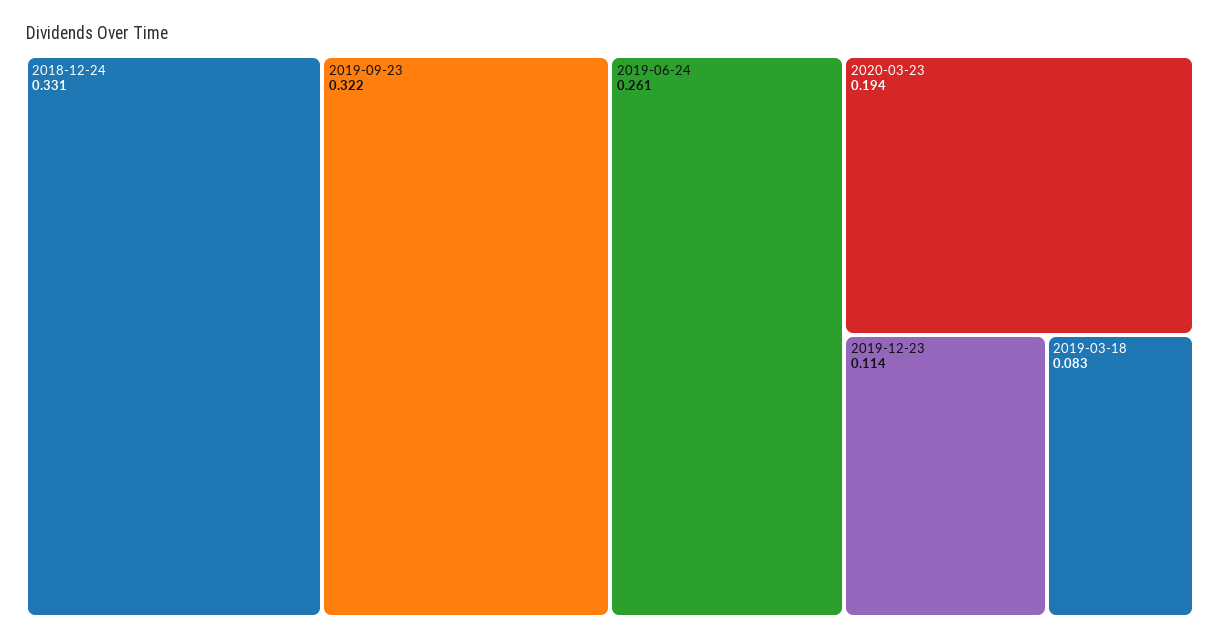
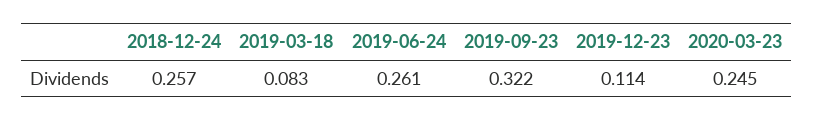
2018-12-24: 0.331 -> 0.257
2020-03-23: 0.194 -> 0.245

